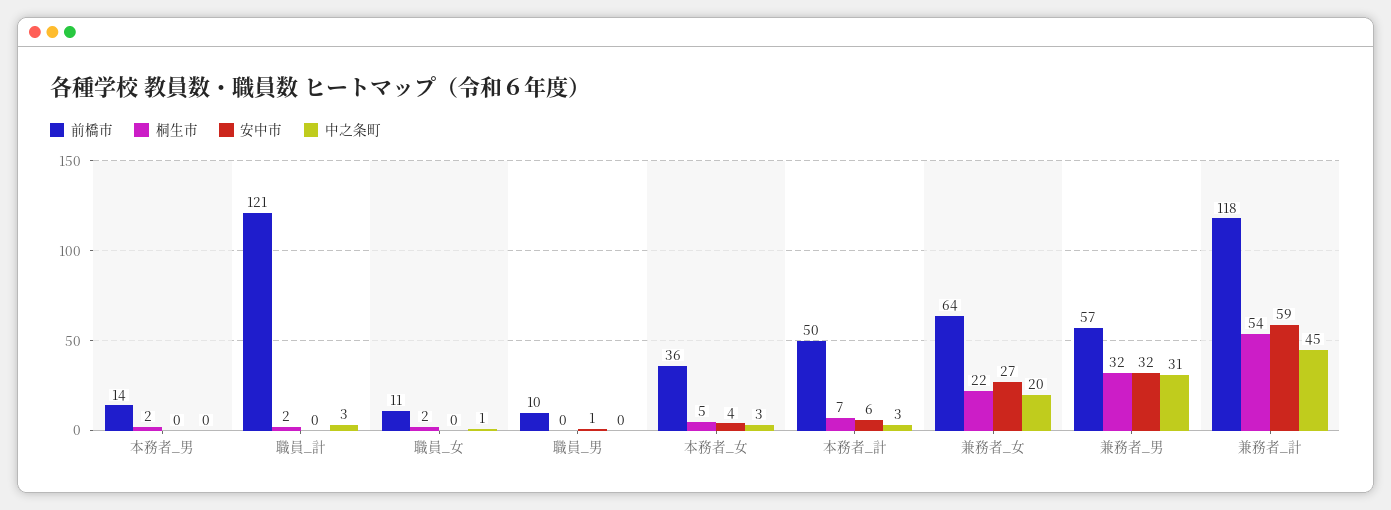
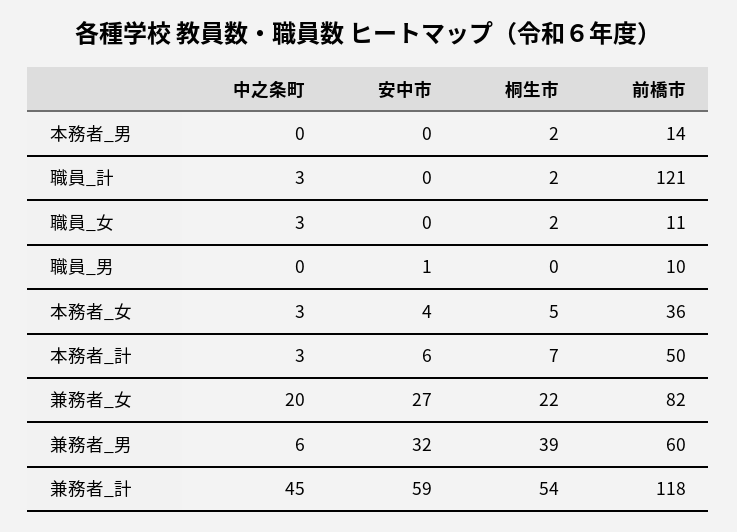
中之条町, 職員_女: 1 -> 3
前橋市, 兼務者_女: 64 -> 82
前橋市, 兼務者_男: 57 -> 60
桐生市, 兼務者_男: 32 -> 39
中之条町, 兼務者_男: 31 -> 6

